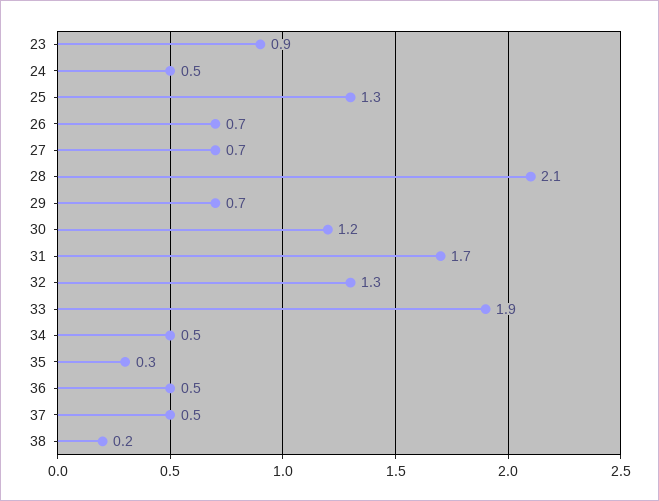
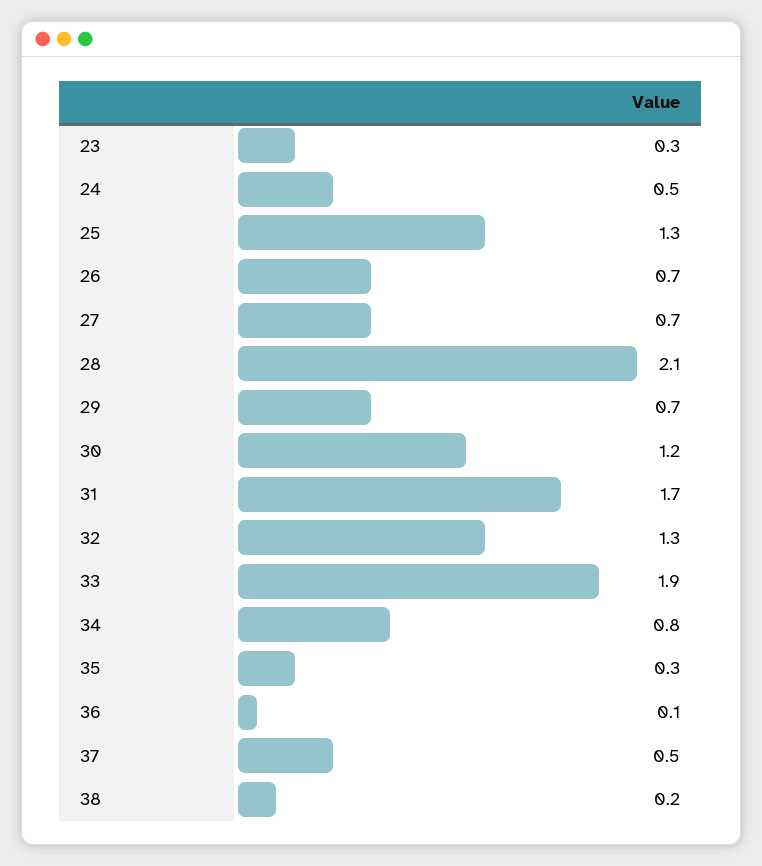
23: 0.9 -> 0.3
34: 0.5 -> 0.8
36: 0.5 -> 0.1

